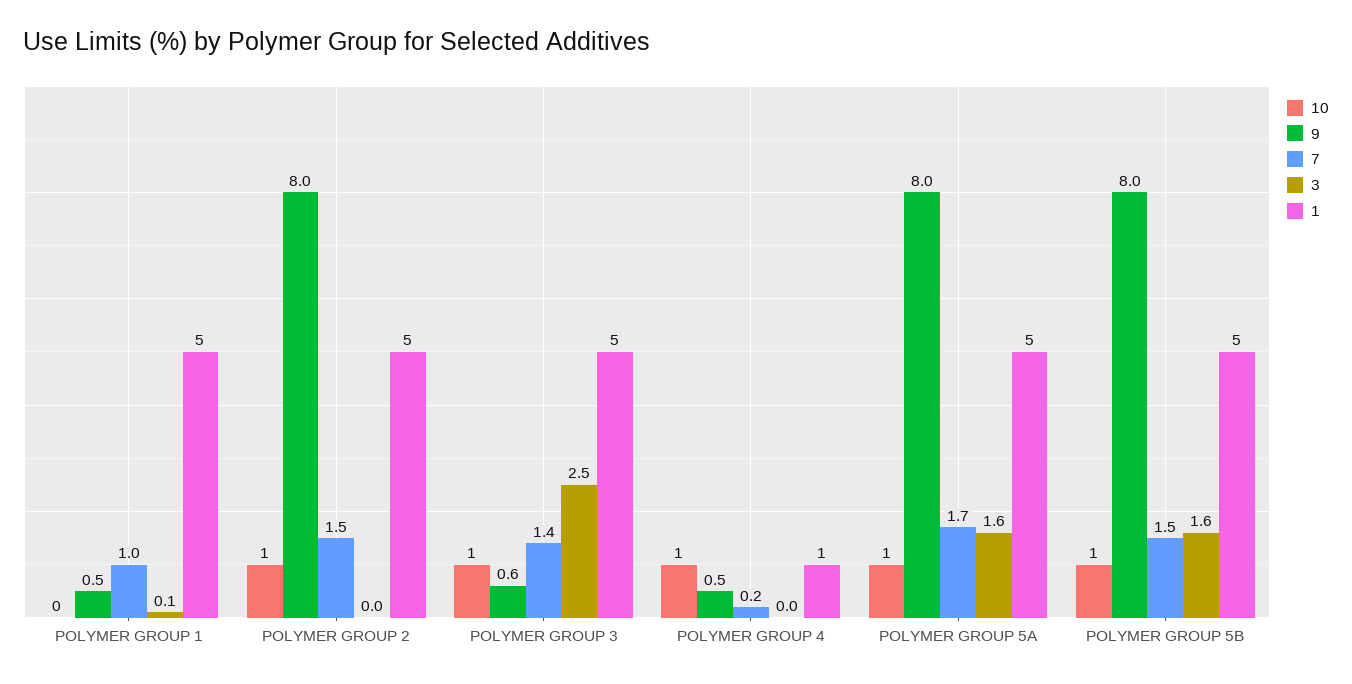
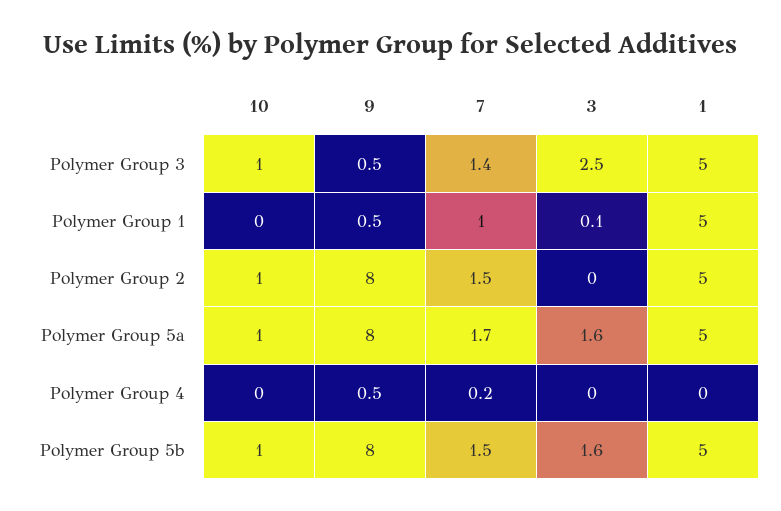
9, POLYMER GROUP 3: 0.6 -> 0.5
10, POLYMER GROUP 4: 1 -> 0
1, POLYMER GROUP 4: 1 -> 0

